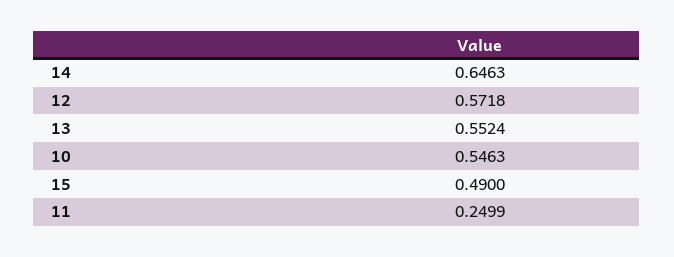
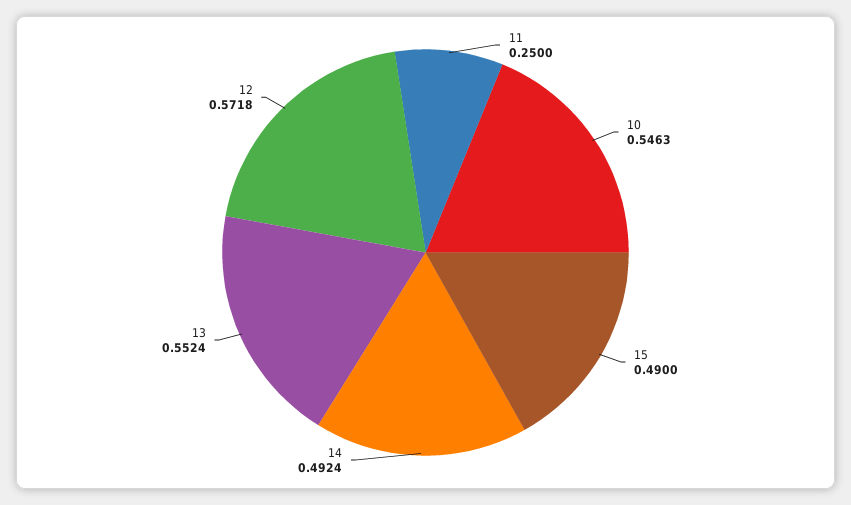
14: 0.6463 -> 0.4924
11: 0.2499 -> 0.25

